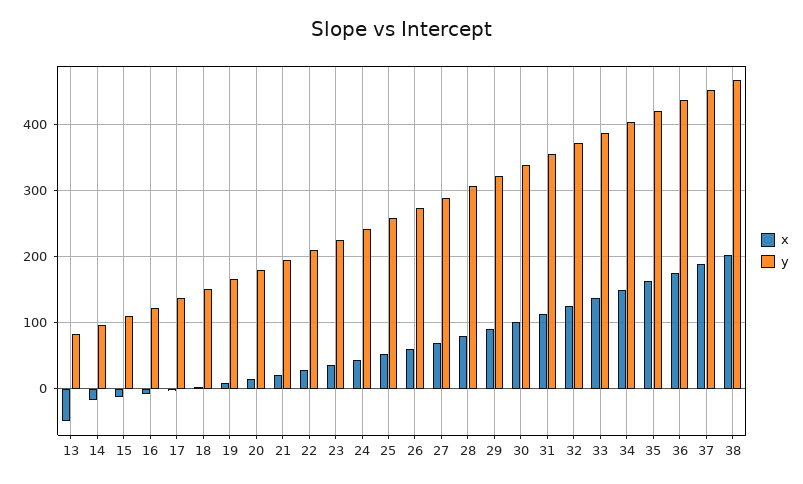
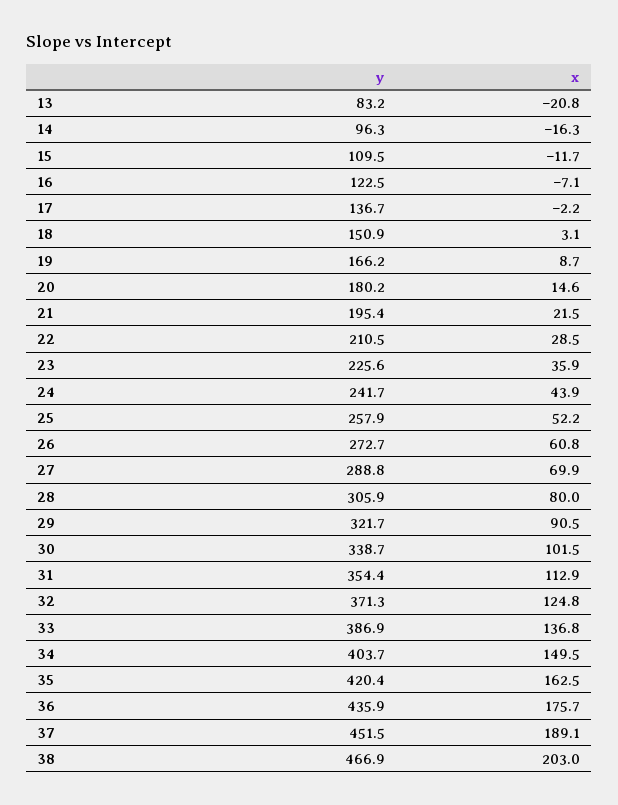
x, 13: -50 -> -20.8

